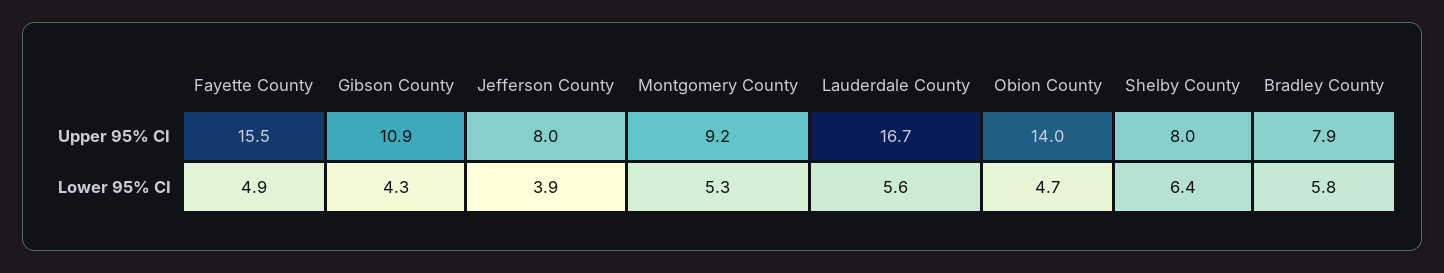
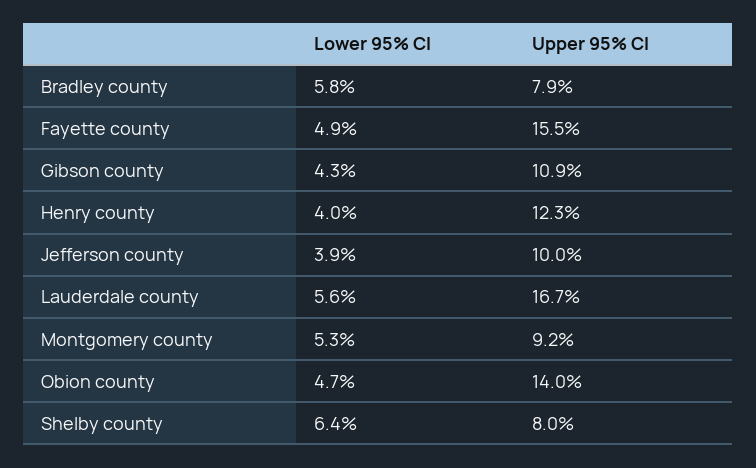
Jefferson County, Upper 95% CI: 8 -> 10
Henry county, Lower 95% CI: none -> 4
Henry county, Upper 95% CI: none -> 12.3

